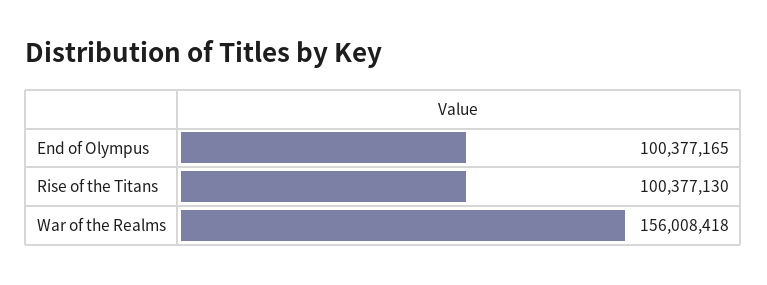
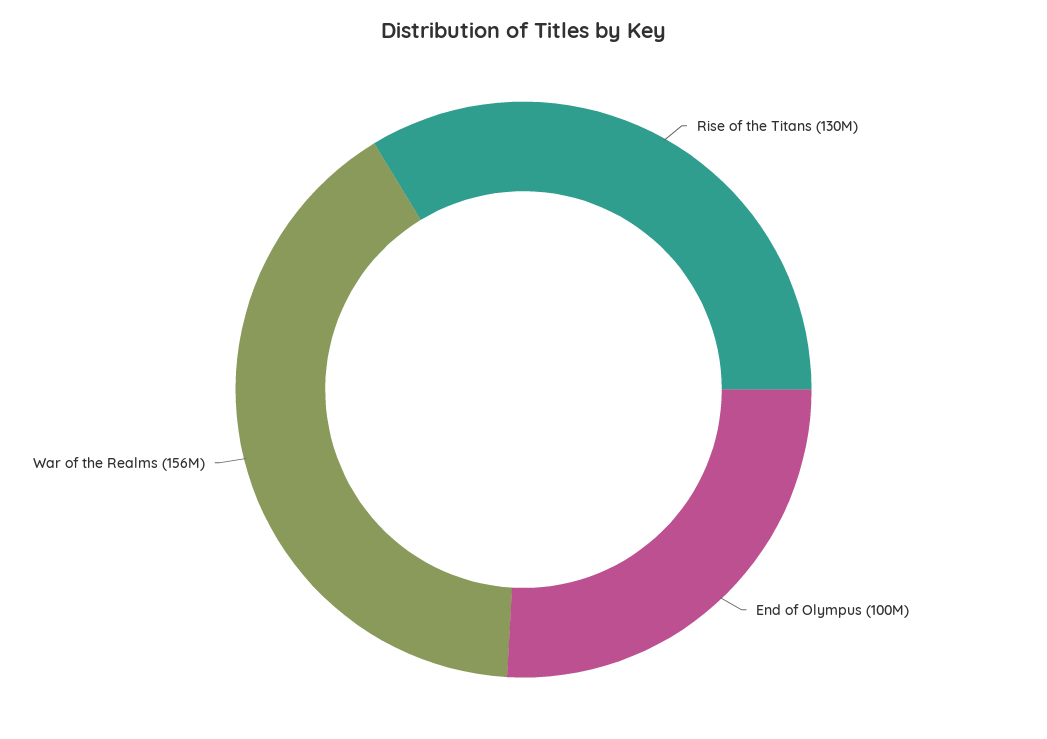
Rise of the Titans: 100377130 -> 130000000

